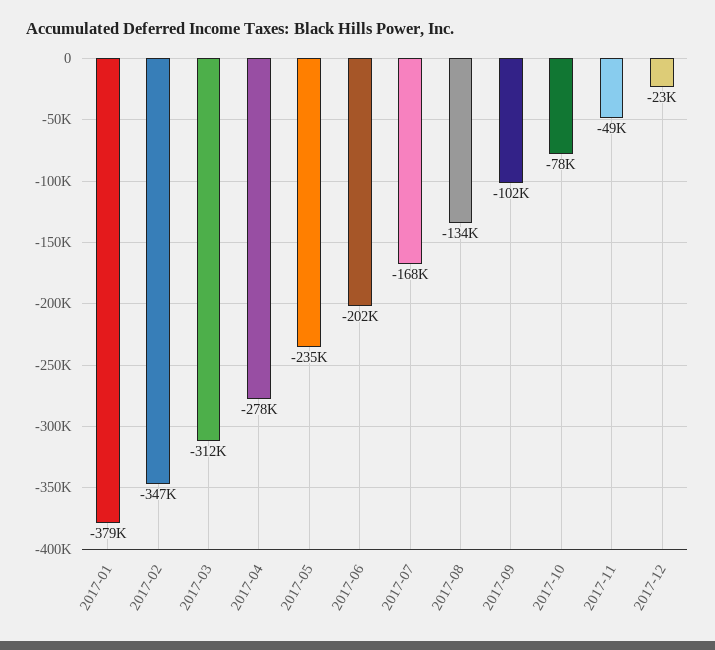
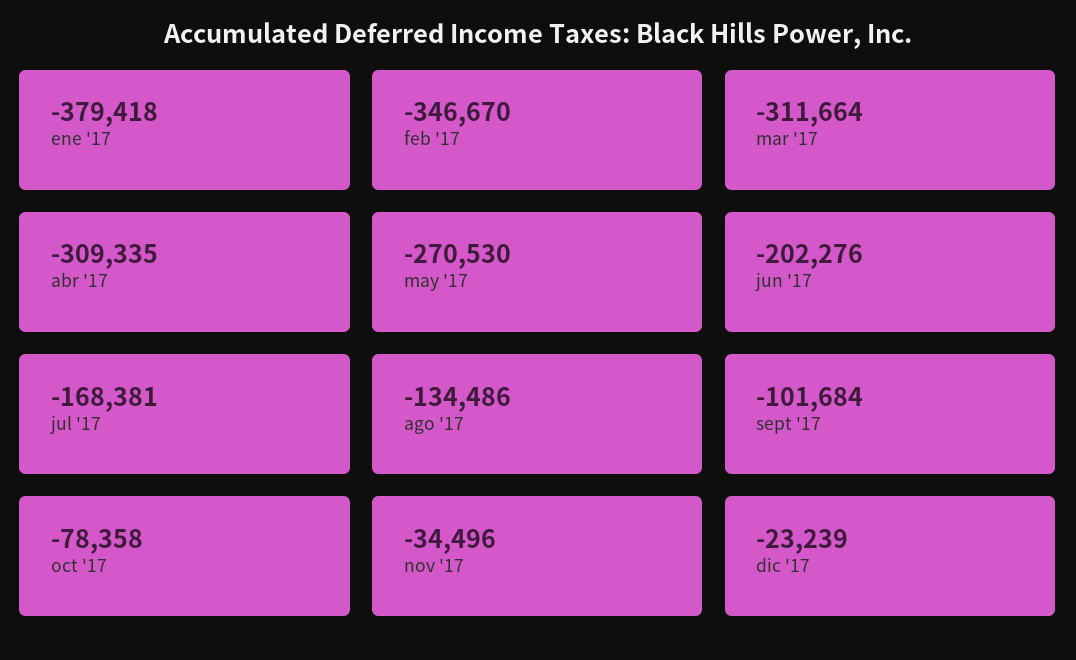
2017-04: -278000 -> -309335
2017-05: -235000 -> -270530
2017-11: -49000 -> -34496

